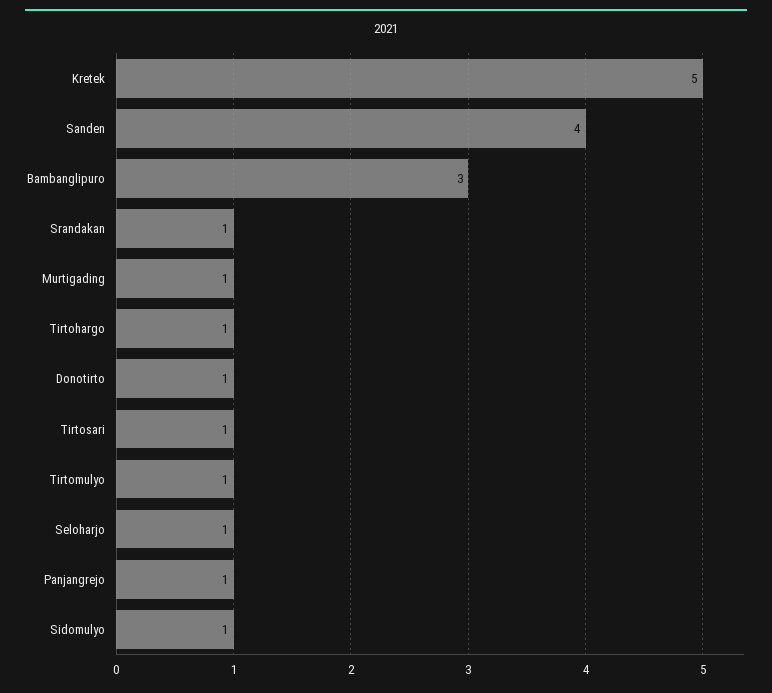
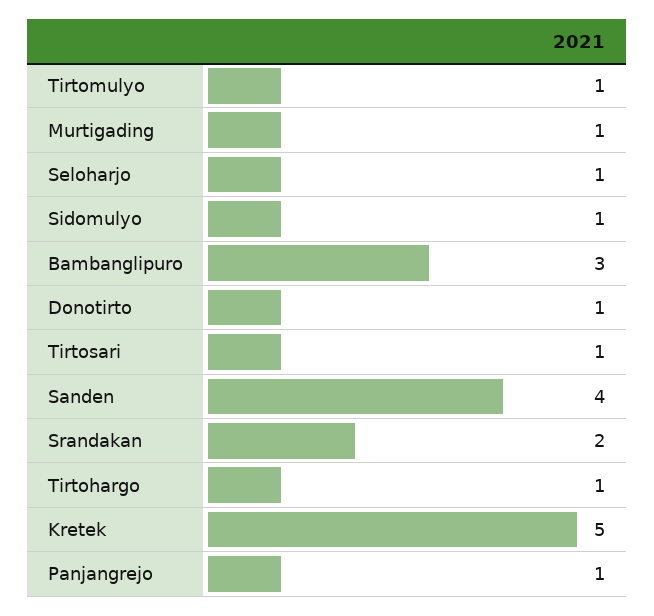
Srandakan: 1 -> 2

